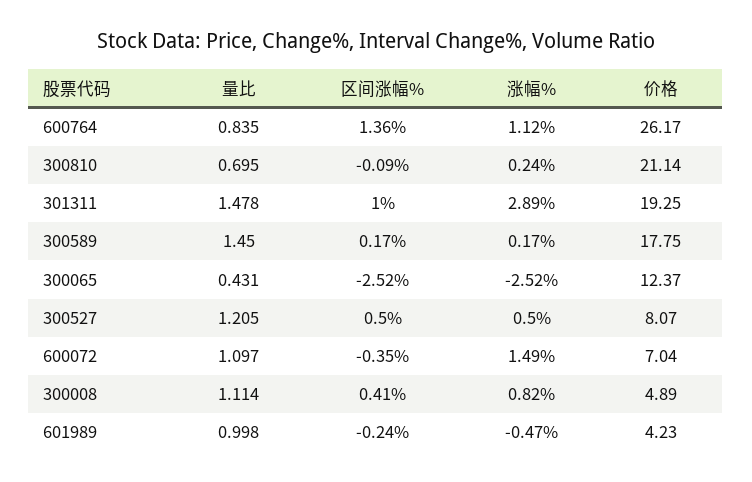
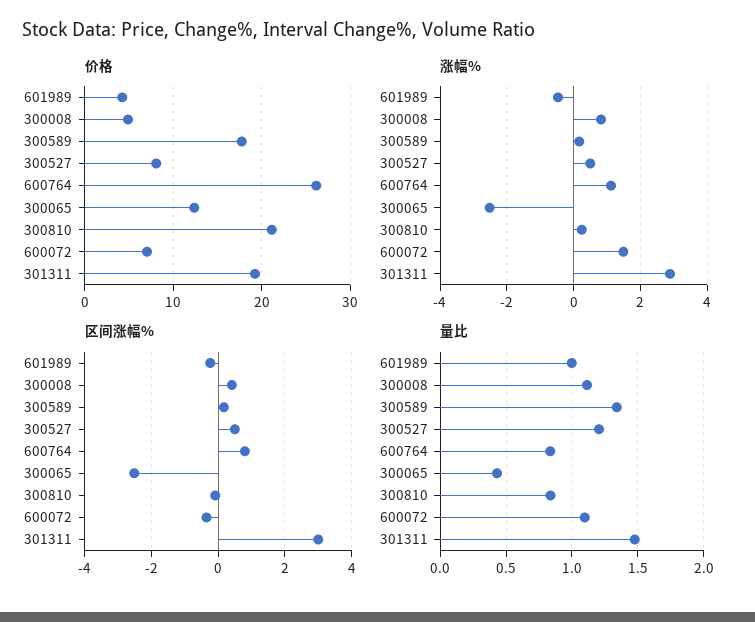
区间涨幅%, 600764: 1.36 -> 0.8
量比, 300810: 0.695 -> 0.85
区间涨幅%, 301311: 1 -> 3
量比, 300589: 1.45 -> 1.35

